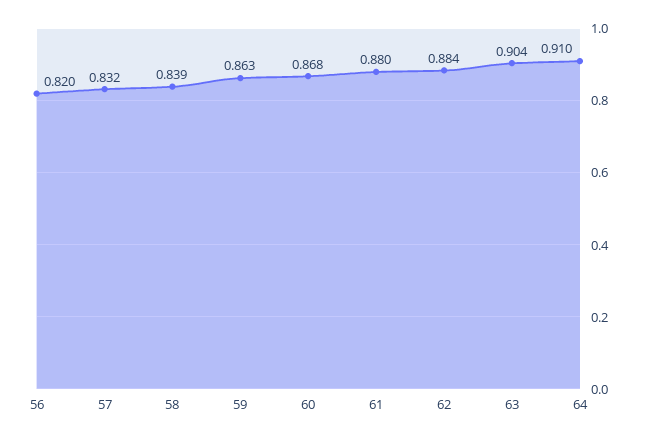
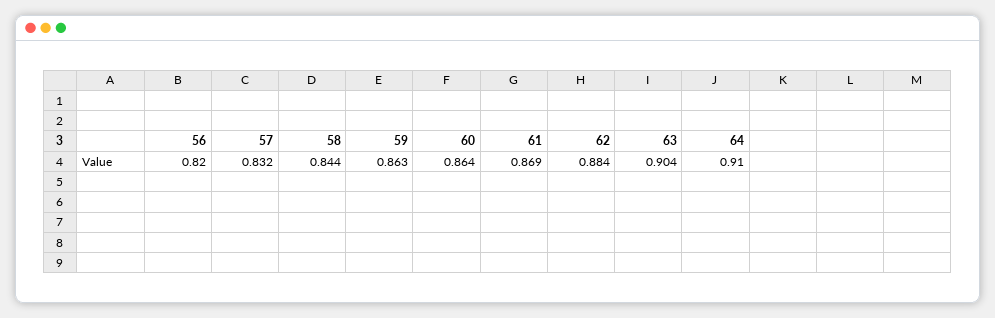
58: 0.839 -> 0.844
60: 0.868 -> 0.864
61: 0.88 -> 0.869

